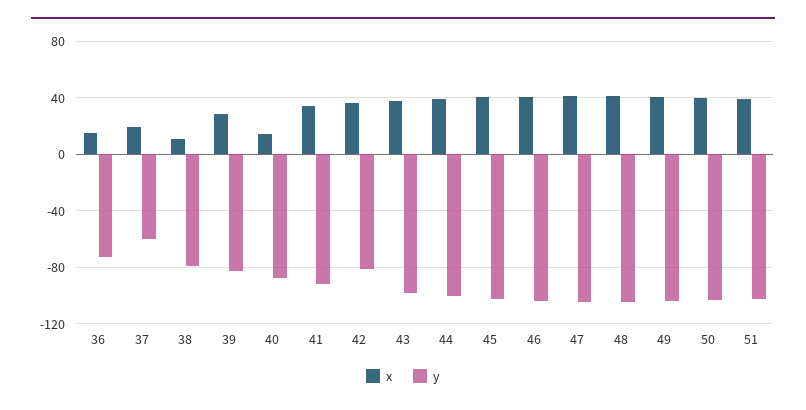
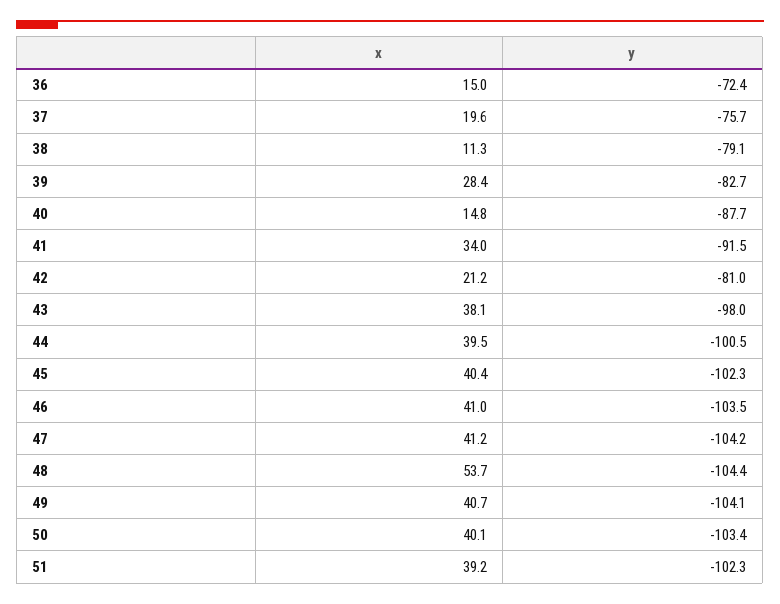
y, 37: -60 -> -75.7
x, 42: 35 -> 21.2
x, 48: 40 -> 53.7

